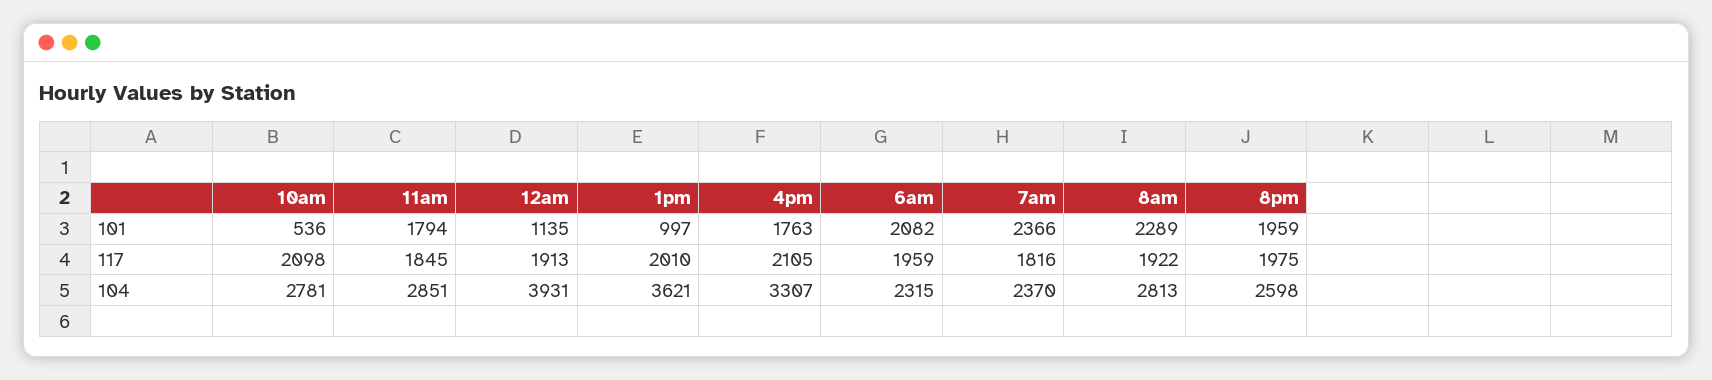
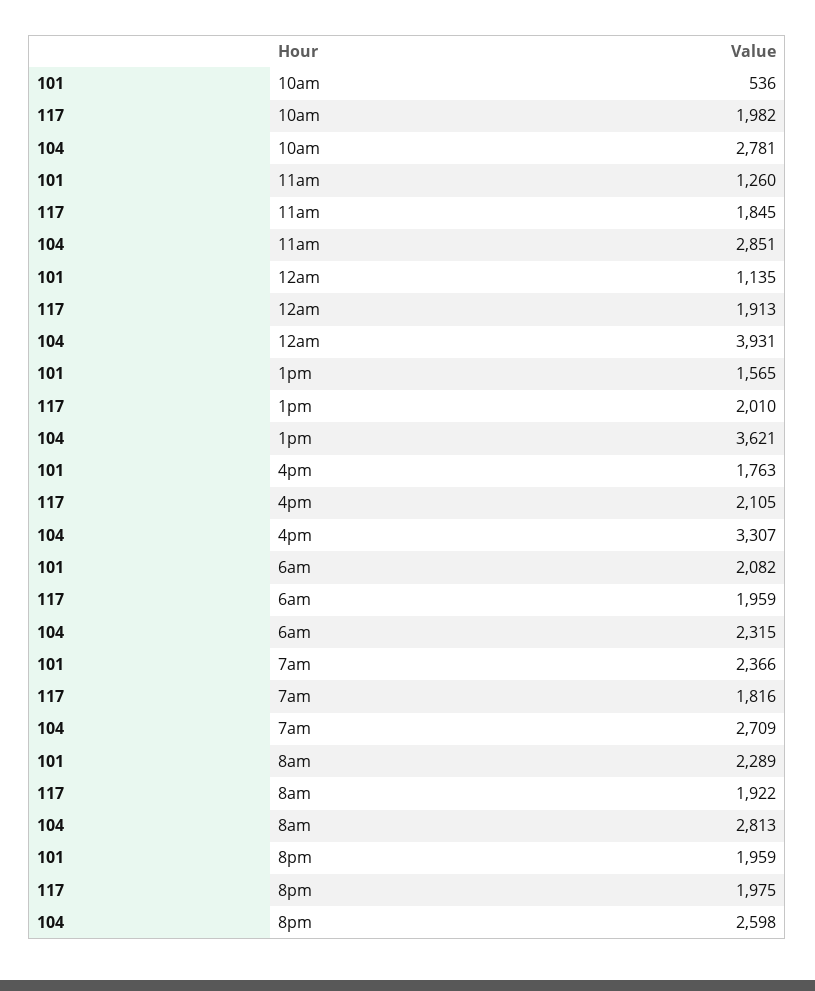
11am, 101: 1794 -> 1260
1pm, 101: 997 -> 1565
10am, 117: 2098 -> 1982
7am, 104: 2370 -> 2709

